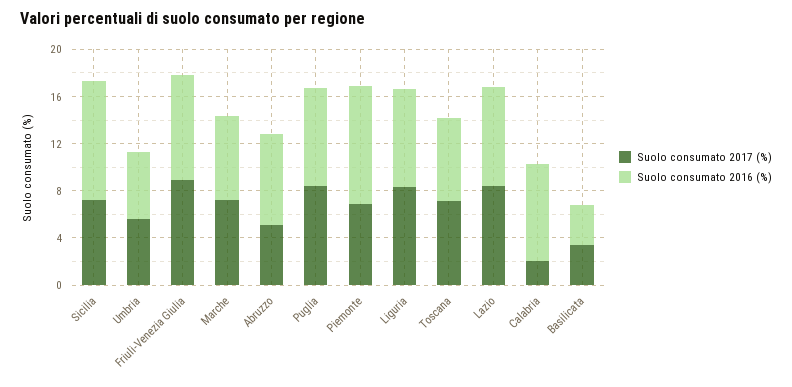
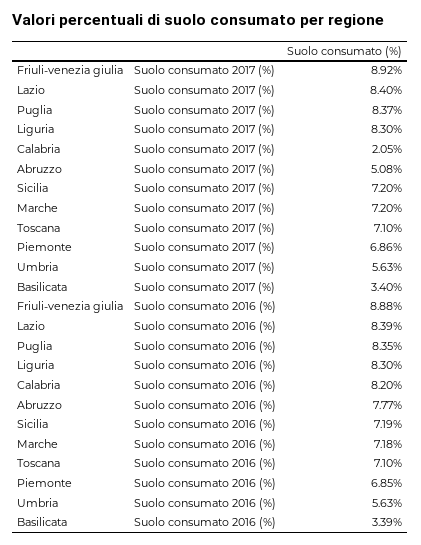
Suolo consumato 2016 (%), Sicilia: 10 -> 7.19
Suolo consumato 2016 (%), Piemonte: 10 -> 6.85

